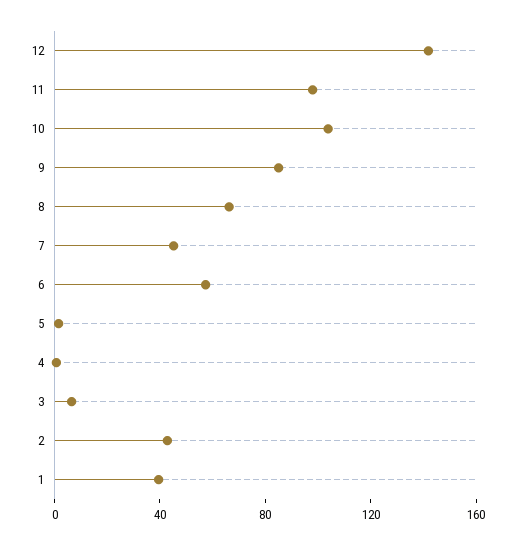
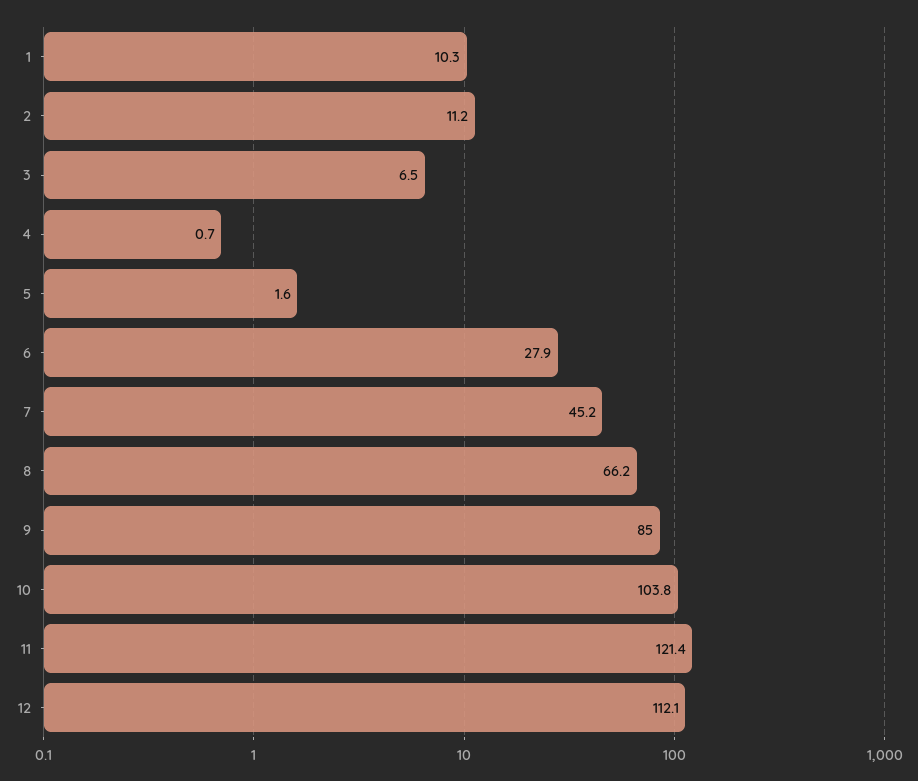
12: 140 -> 112.1
11: 100 -> 121.4
6: 60 -> 27.9
2: 40 -> 11.2
1: 40 -> 10.3

